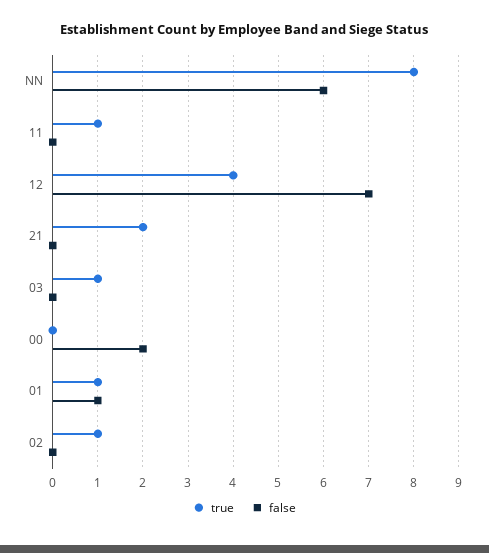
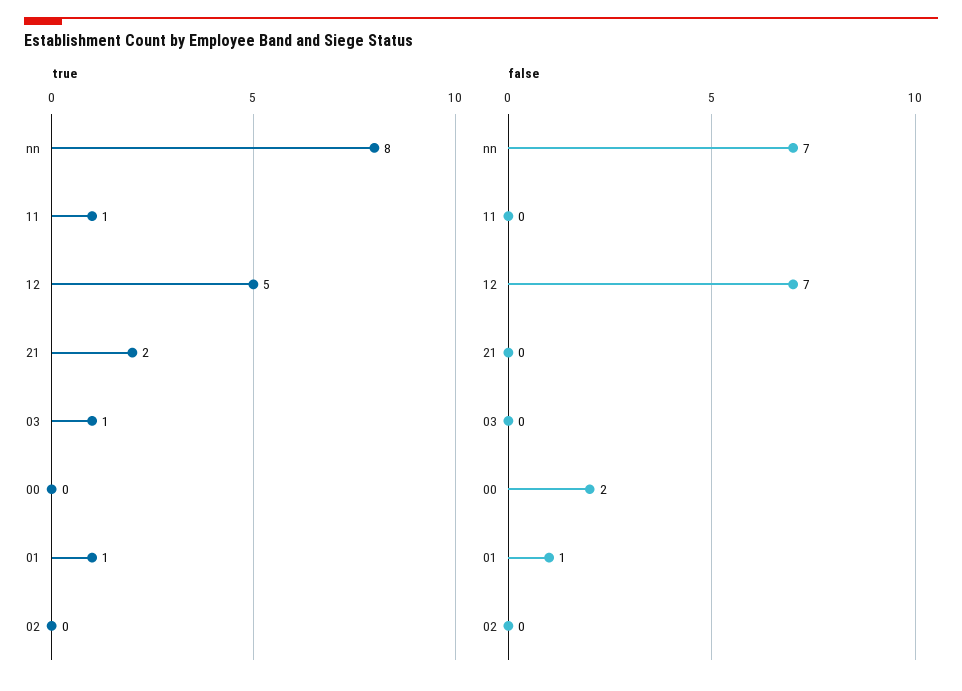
false, NN: 6 -> 7
true, 12: 4 -> 5
true, 02: 1 -> 0

